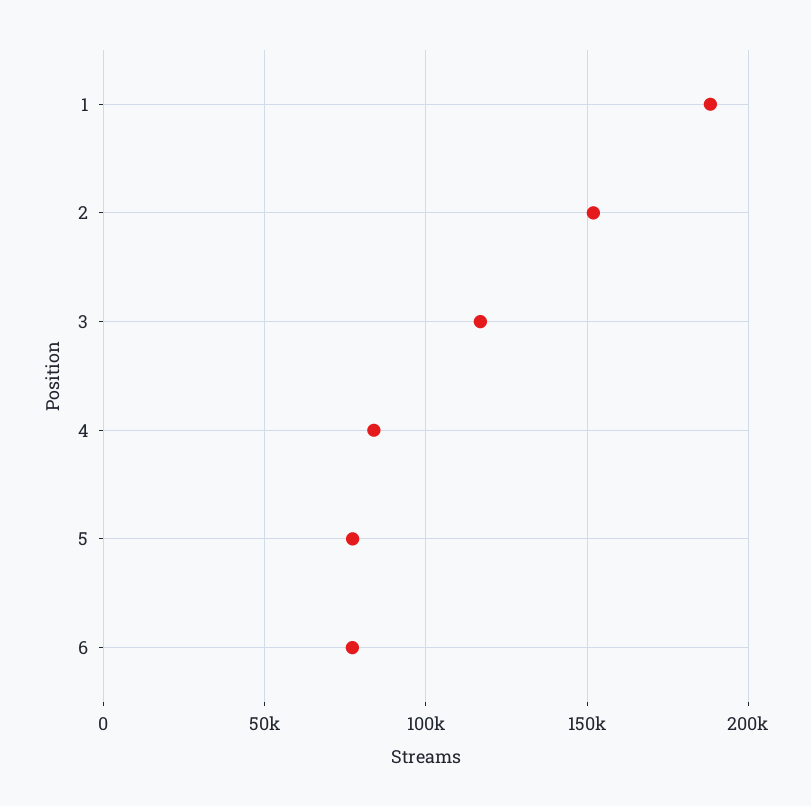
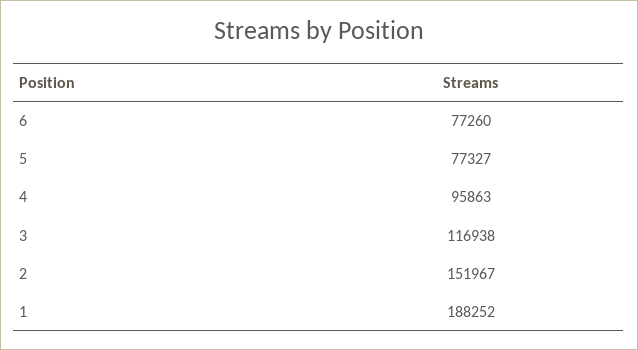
4: 85000 -> 95863

